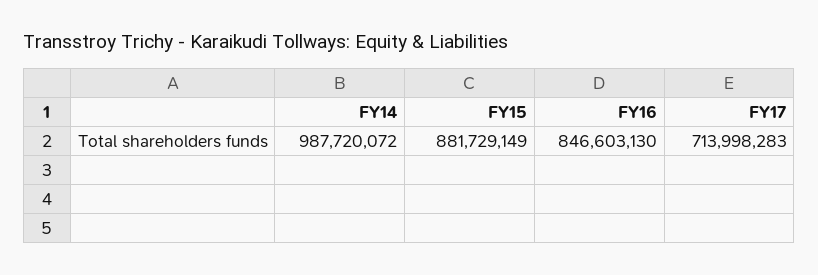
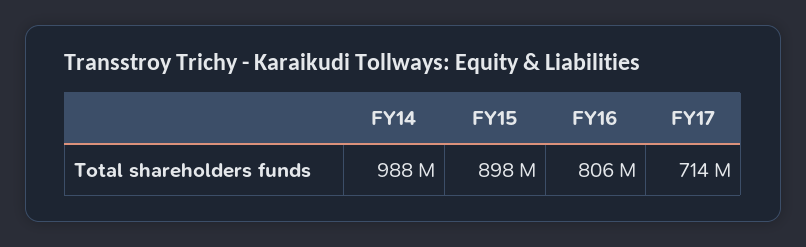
FY15: 881729149 -> 898000000
FY16: 846603130 -> 806000000

